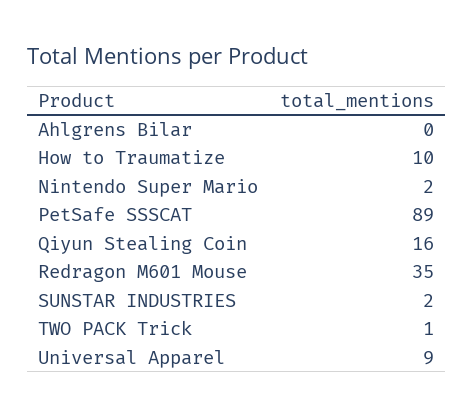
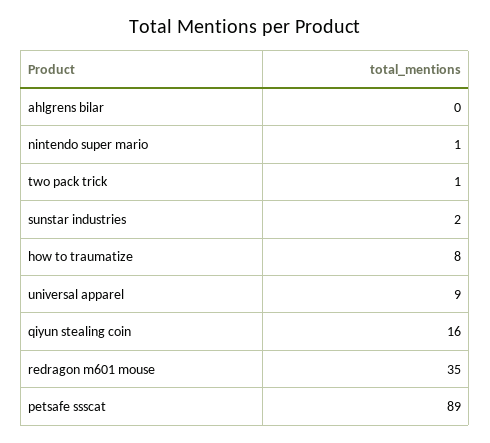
How to Traumatize: 10 -> 8
Nintendo Super Mario: 2 -> 1

